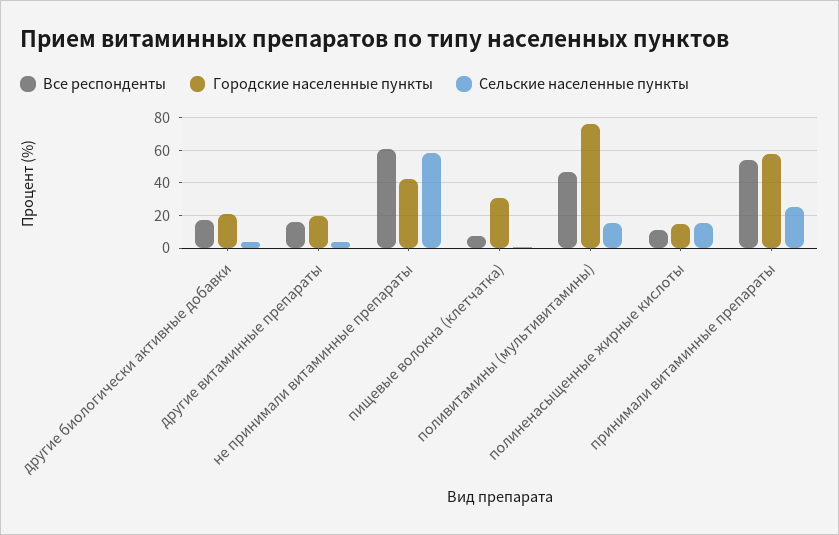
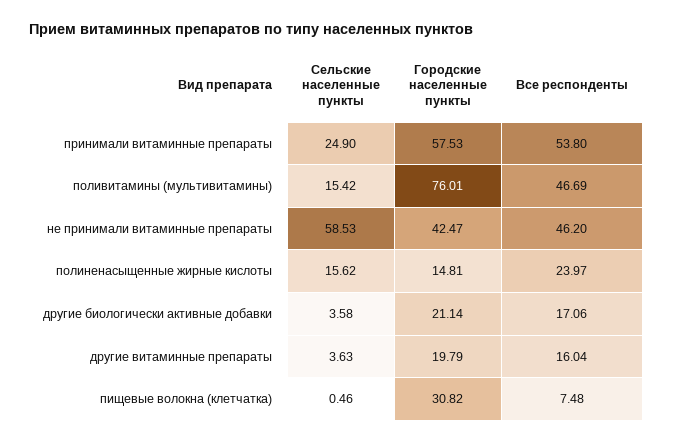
Все респонденты, не принимали витаминные препараты: 60 -> 46.2
Все респонденты, полиненасыщенные жирные кислоты: 10 -> 23.97

